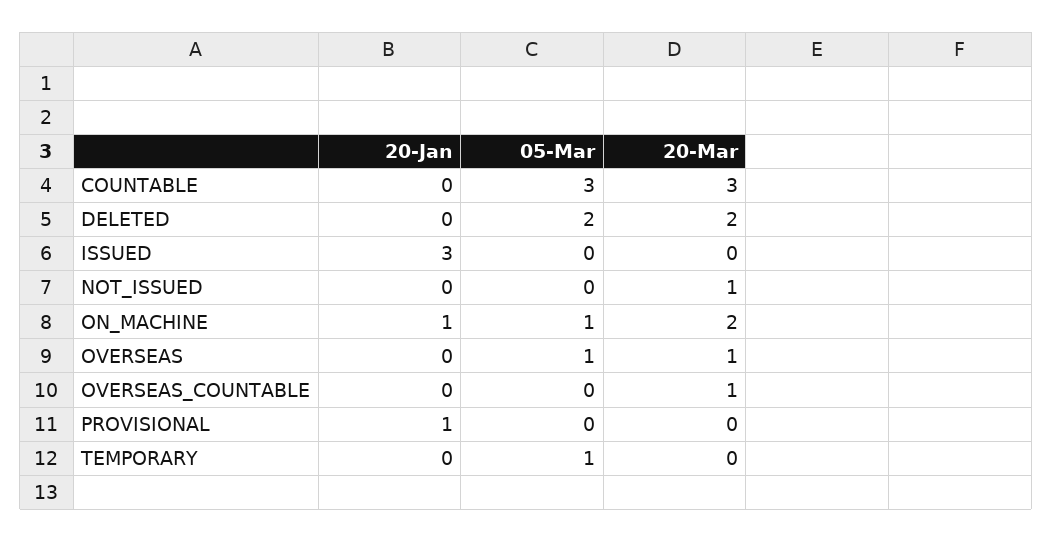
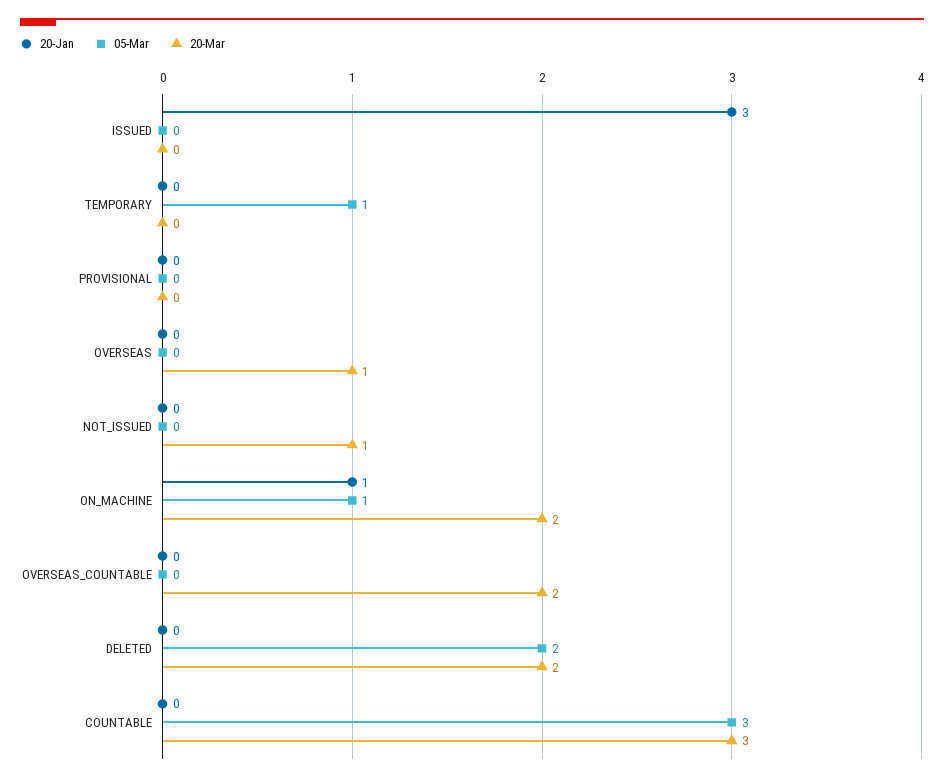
05-Mar, OVERSEAS: 1 -> 0
20-Mar, OVERSEAS_COUNTABLE: 1 -> 2
20-Jan, PROVISIONAL: 1 -> 0

